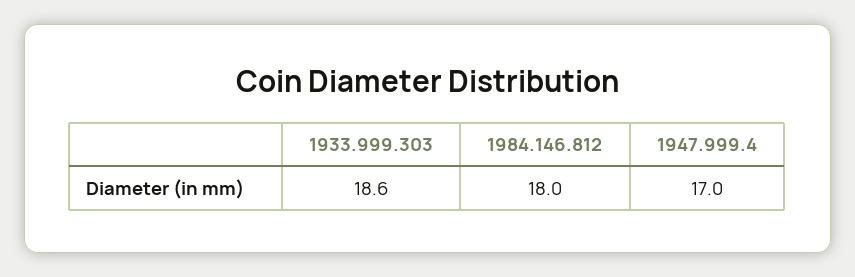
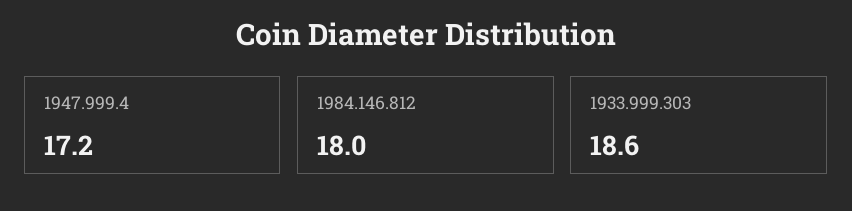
1947.999.4: 17 -> 17.2

